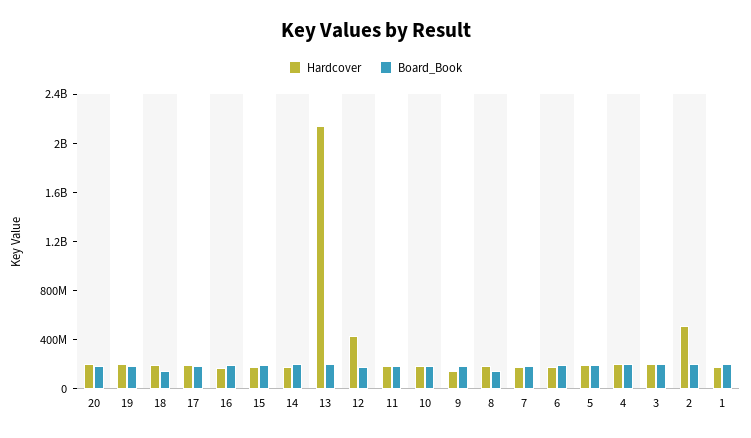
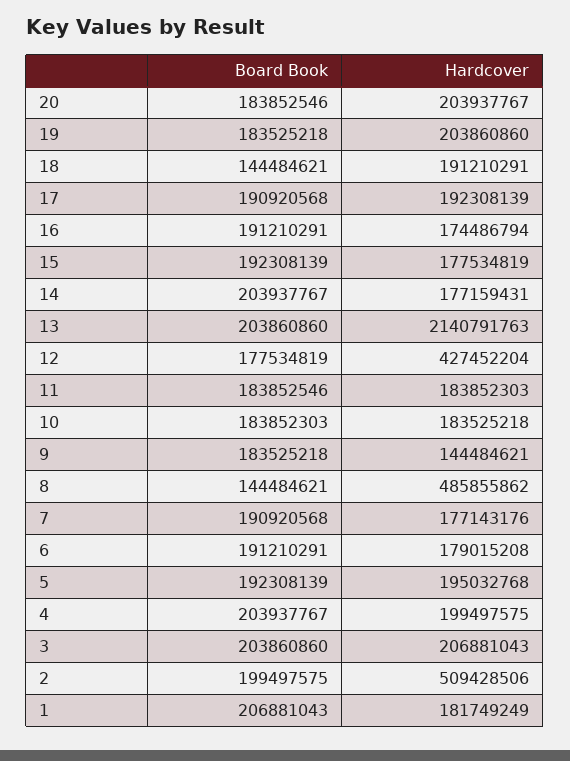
Hardcover, 8: 200000000 -> 485855862

